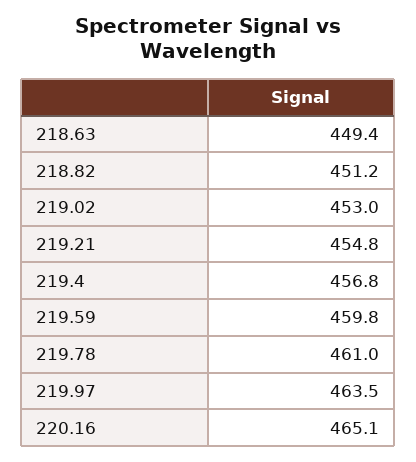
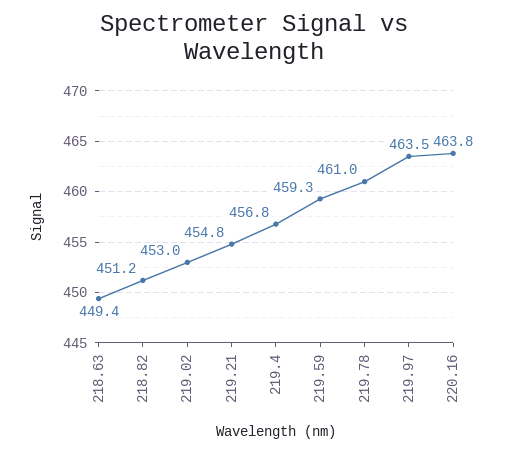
219.59: 459.8 -> 459.3
220.16: 465.1 -> 463.8

